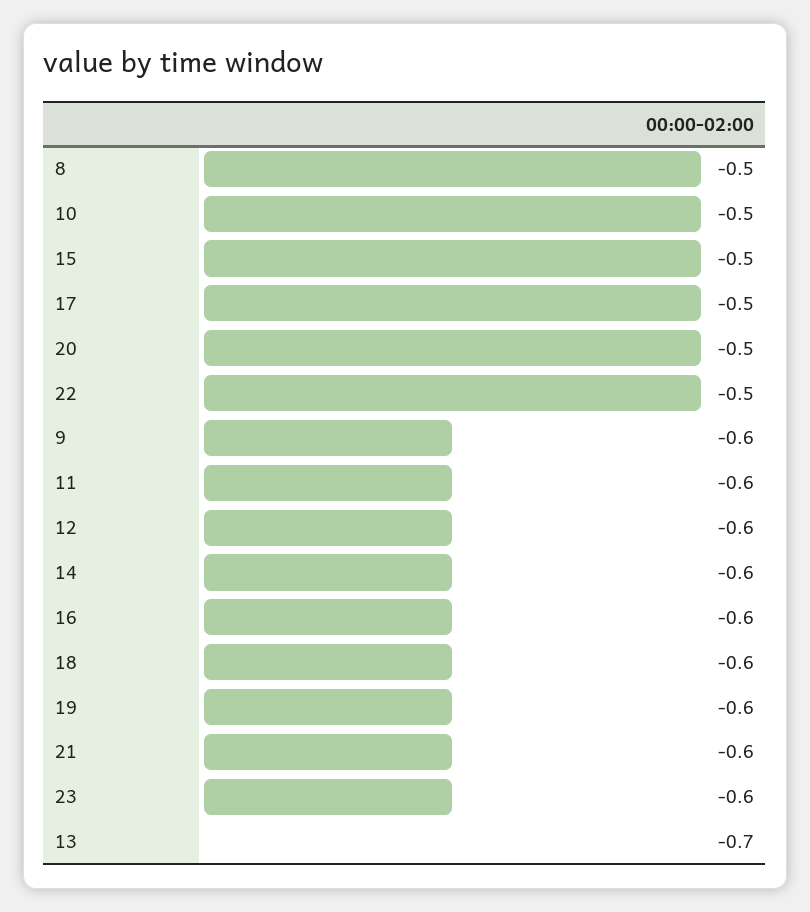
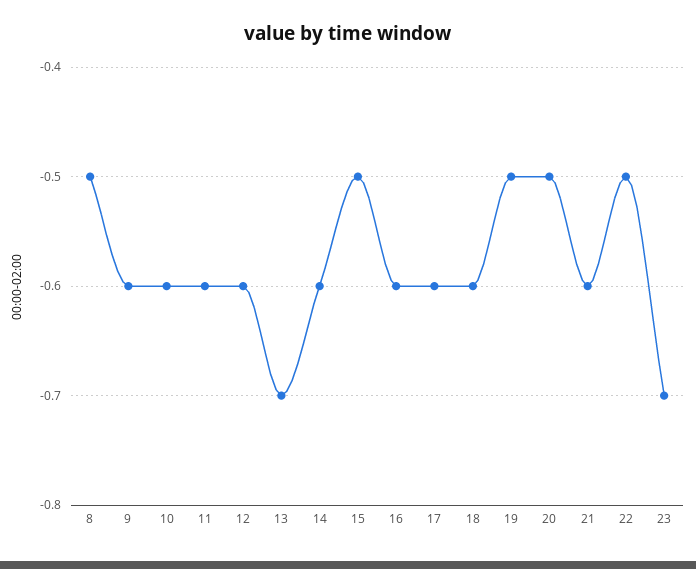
10: -0.5 -> -0.6
17: -0.5 -> -0.6
19: -0.6 -> -0.5
23: -0.6 -> -0.7

